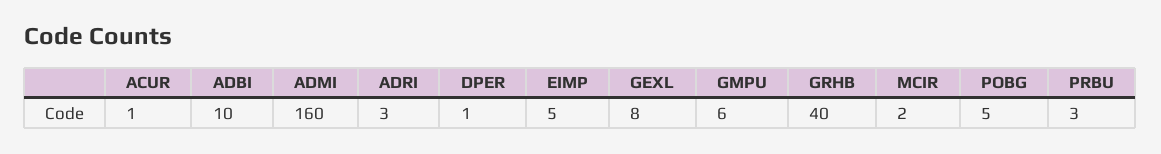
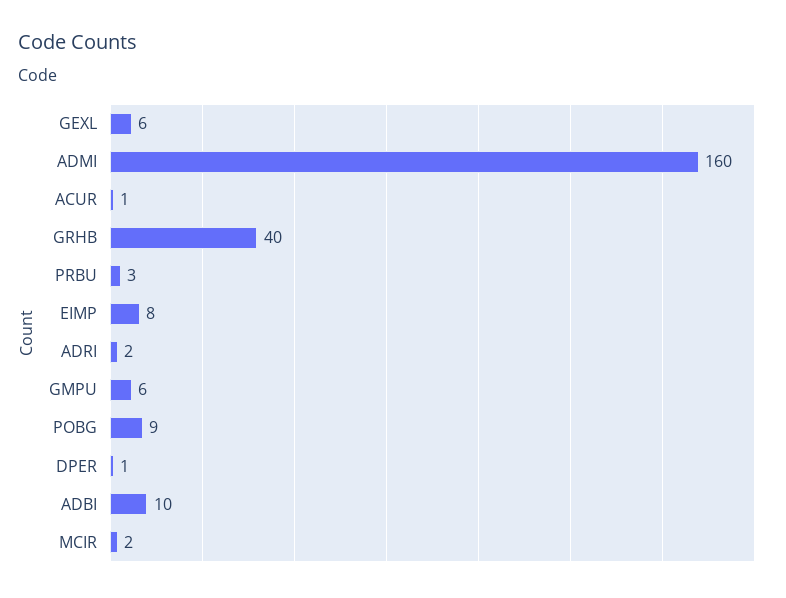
ADRI: 3 -> 2
EIMP: 5 -> 8
GEXL: 8 -> 6
POBG: 5 -> 9

